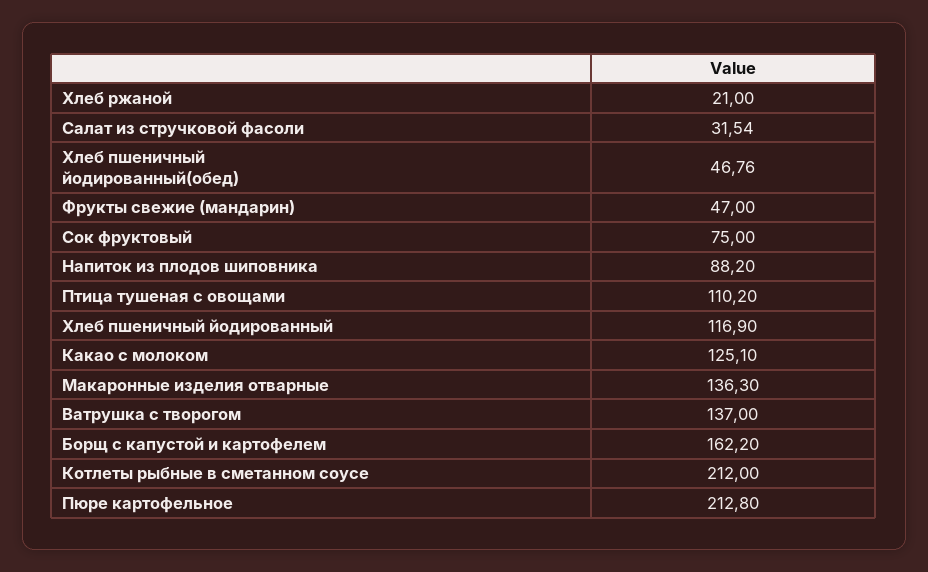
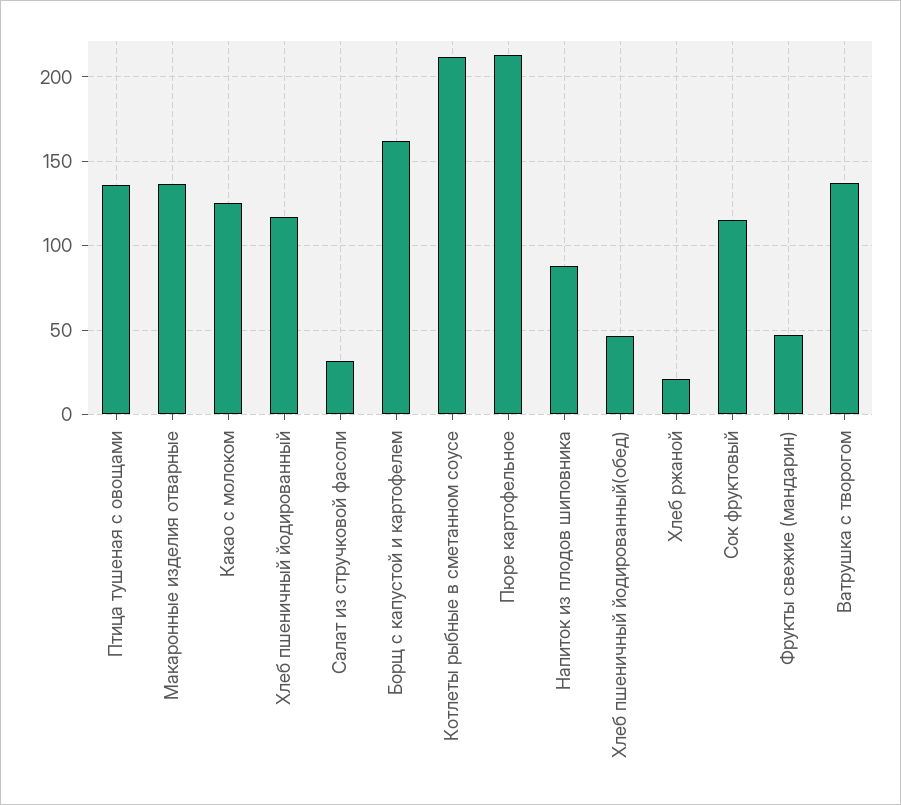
Сок фруктовый: 75 -> 115
Птица тушеная с овощами: 110.2 -> 135

